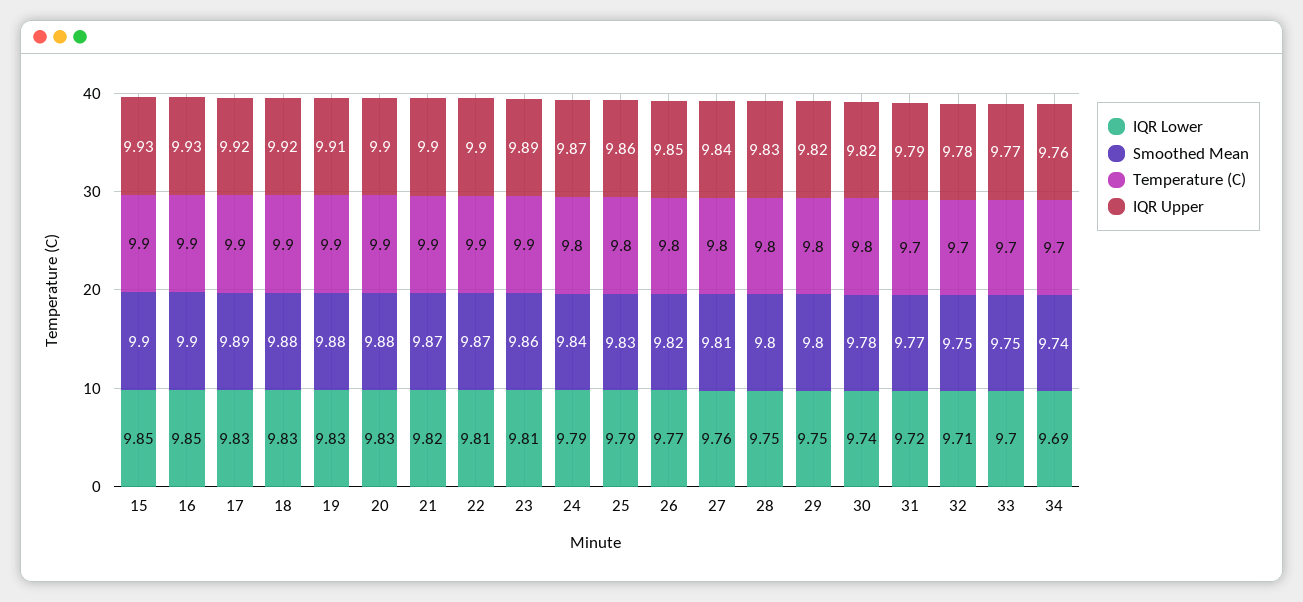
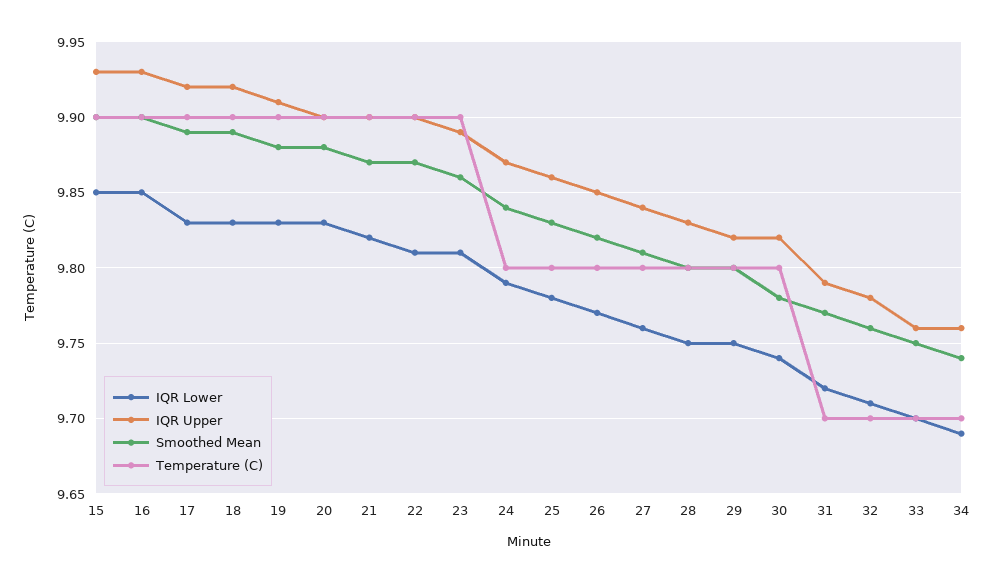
Smoothed Mean, 18: 9.88 -> 9.89
IQR Lower, 25: 9.79 -> 9.78
Smoothed Mean, 32: 9.75 -> 9.76
IQR Upper, 33: 9.77 -> 9.76

